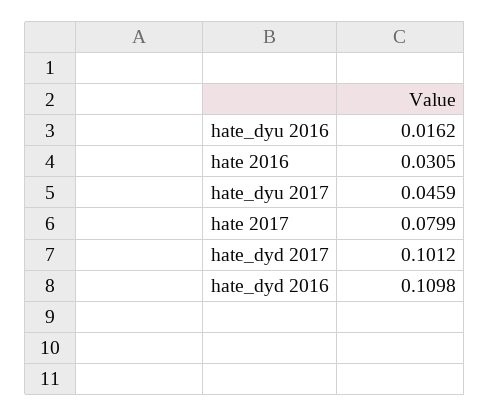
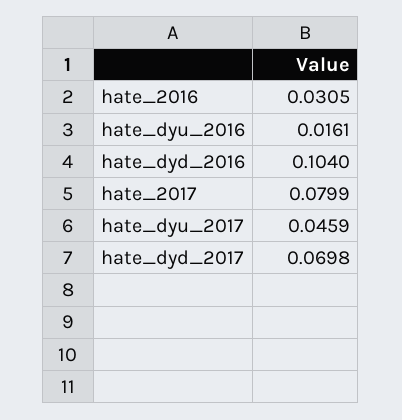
hate_dyu 2016: 0.0162 -> 0.0161
hate_dyd 2017: 0.1012 -> 0.0698
hate_dyd 2016: 0.1098 -> 0.104

